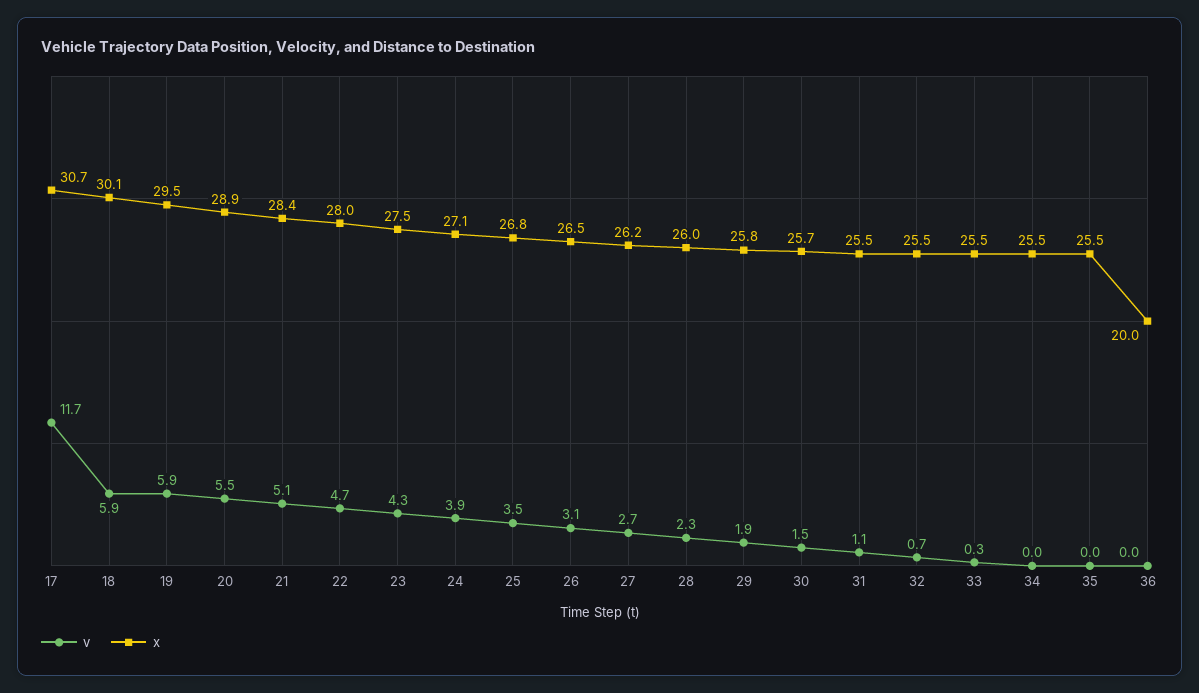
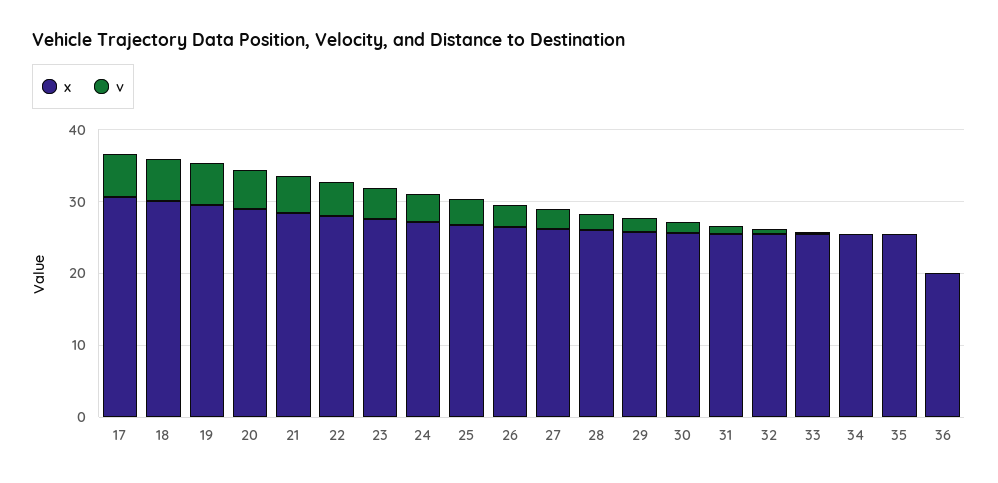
v, 17: 11.7 -> 6

